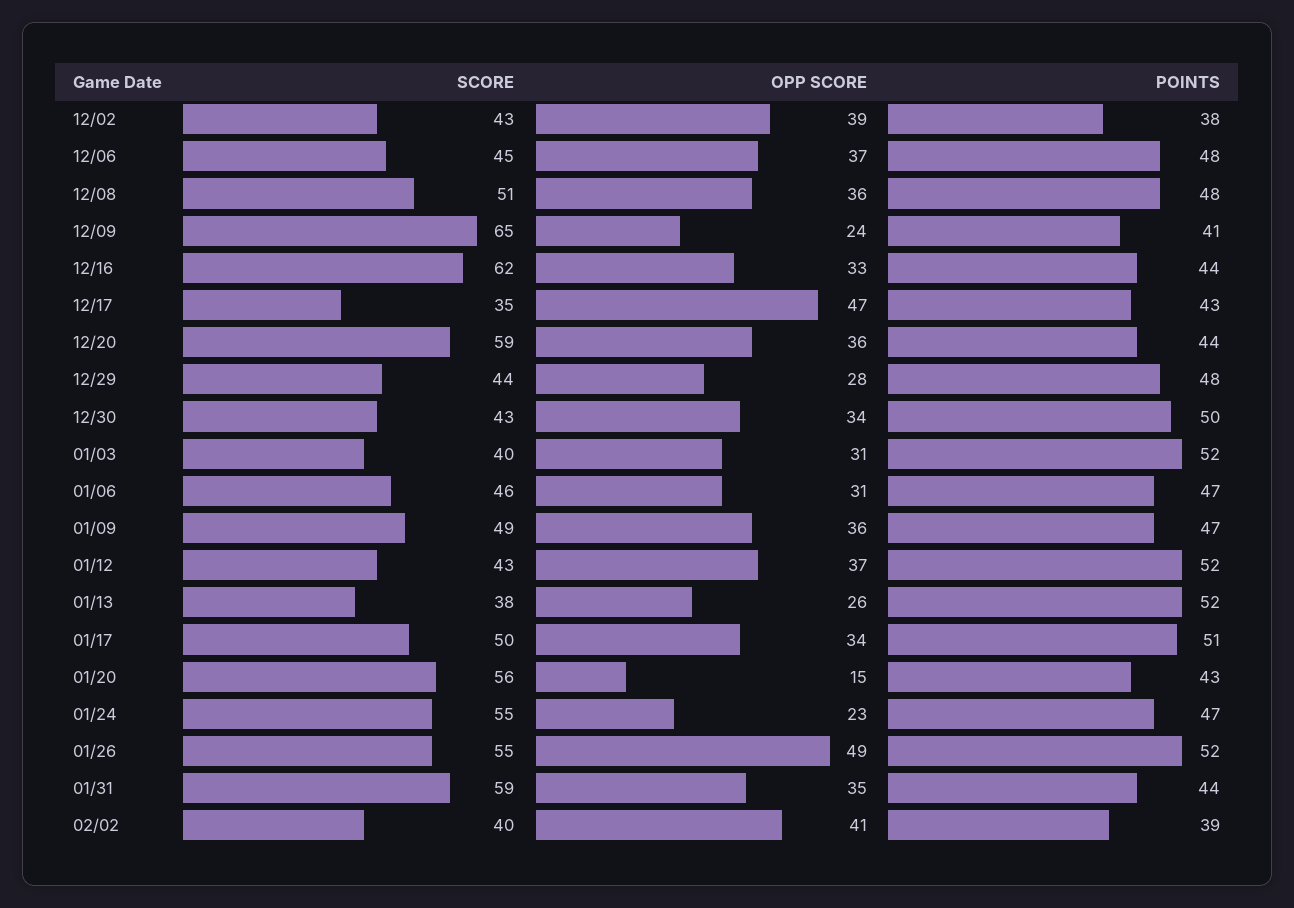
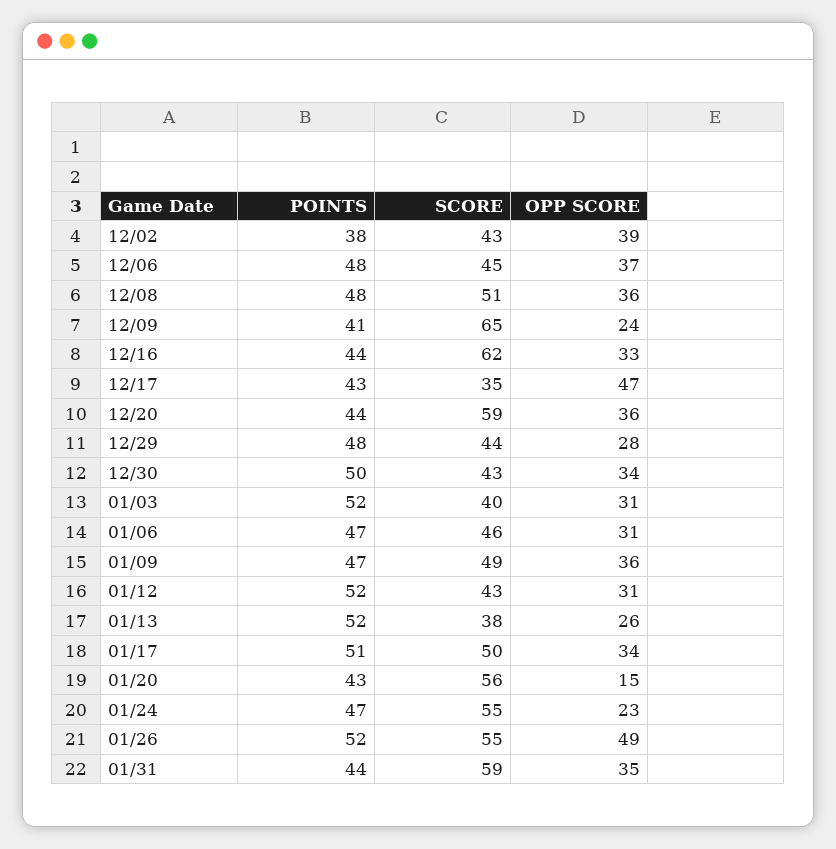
OPP SCORE, 01/12: 37 -> 31
SCORE, 02/02: 40 -> none
OPP SCORE, 02/02: 41 -> none
POINTS, 02/02: 39 -> none

